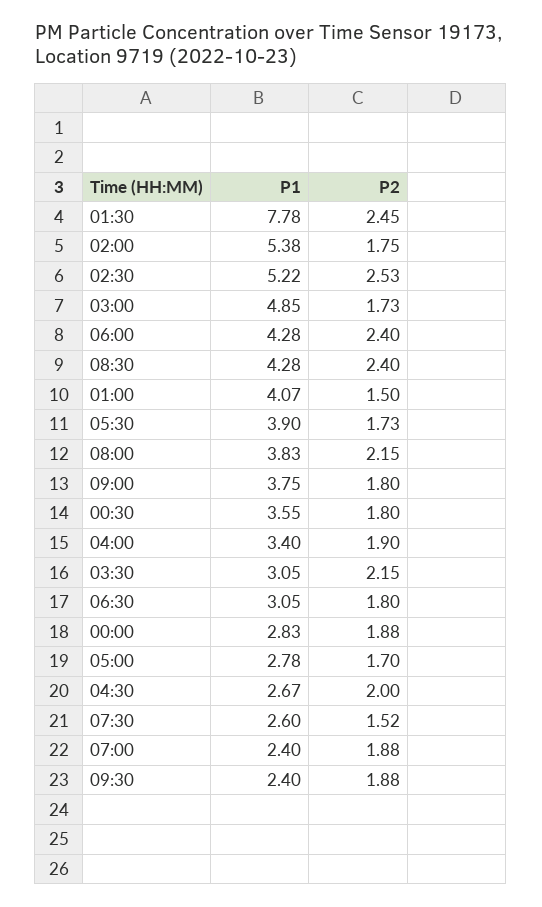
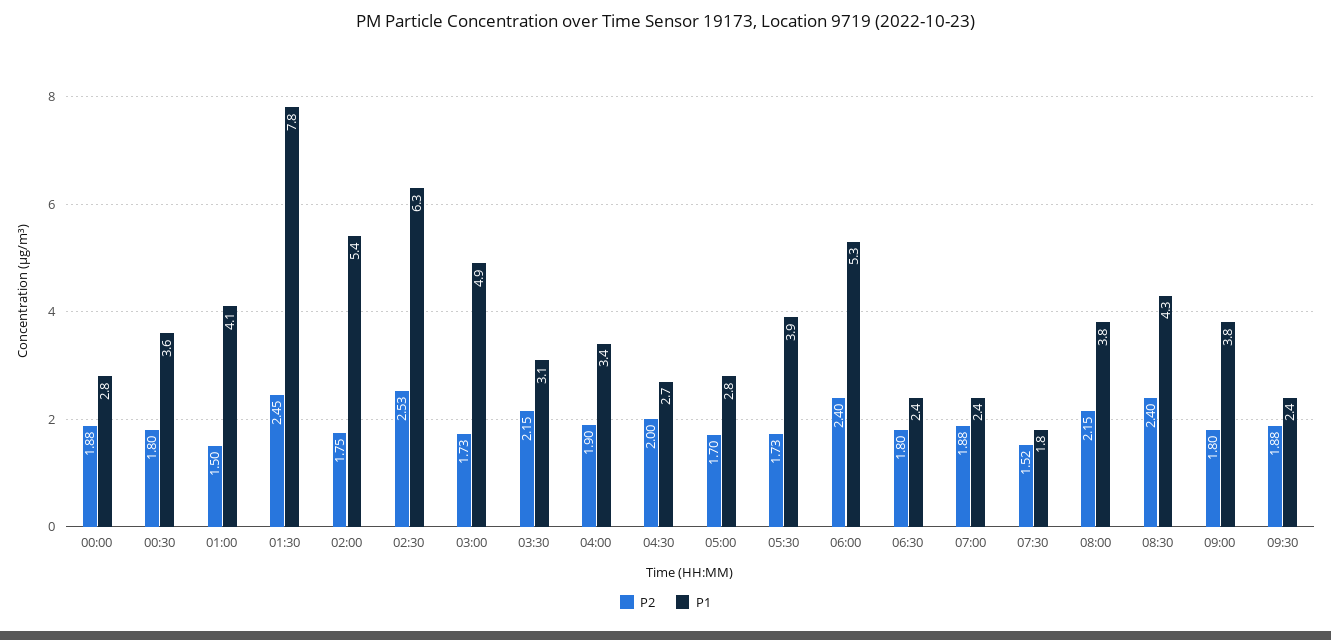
P1, 02:30: 5.22 -> 6.3
P1, 06:00: 4.28 -> 5.3
P1, 06:30: 3.05 -> 2.4
P1, 07:30: 2.6 -> 1.8

